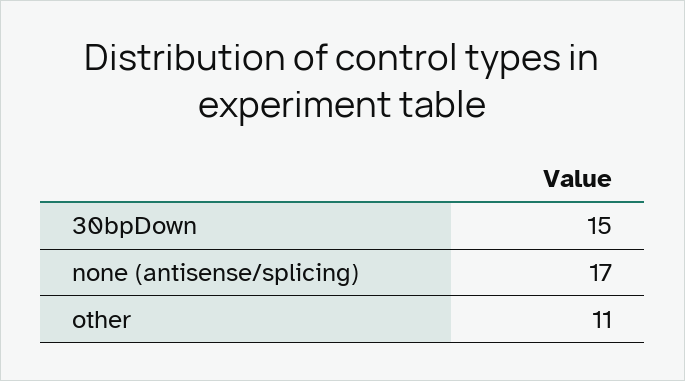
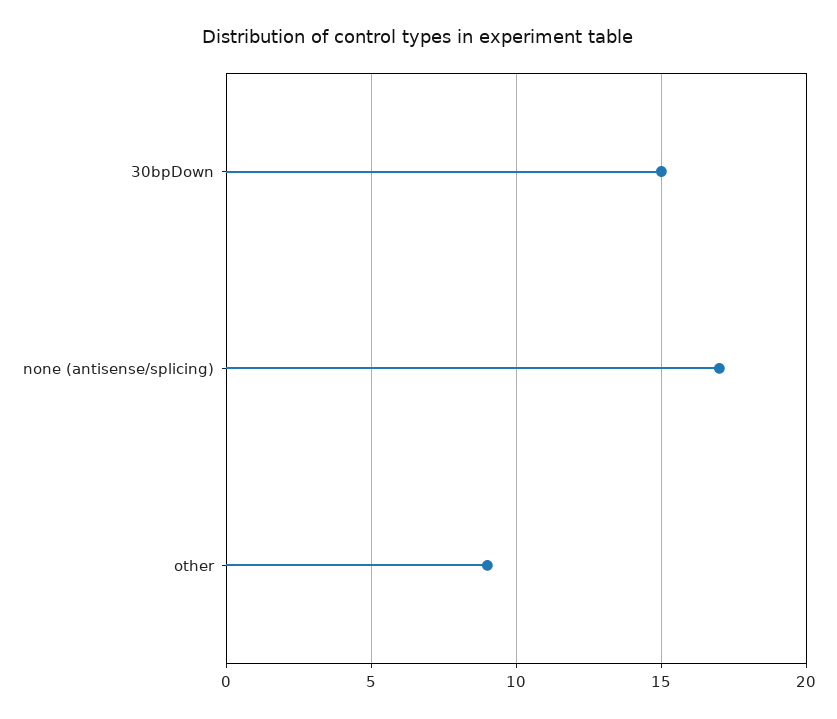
other: 11 -> 9

